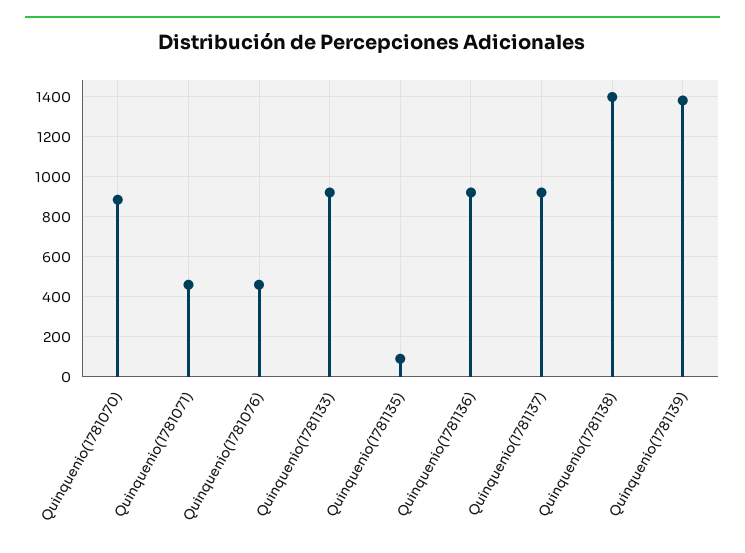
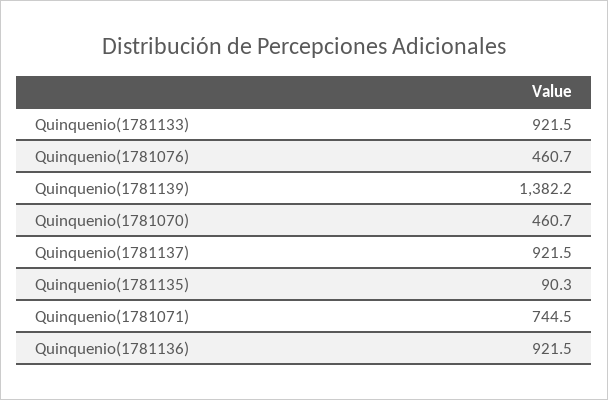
Quinquenio(1781070): 900 -> 460.7
Quinquenio(1781071): 450 -> 744.5
Quinquenio(1781138): 1400 -> none

